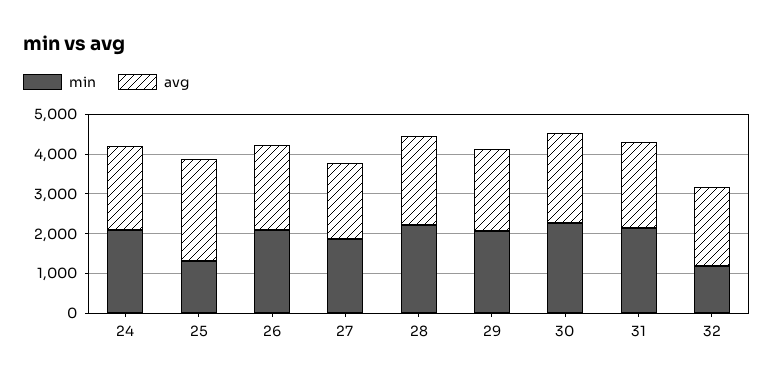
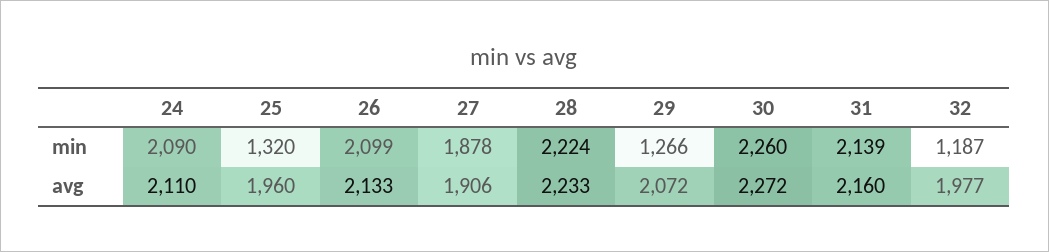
avg, 25: 2500 -> 1960
min, 29: 2000 -> 1266

